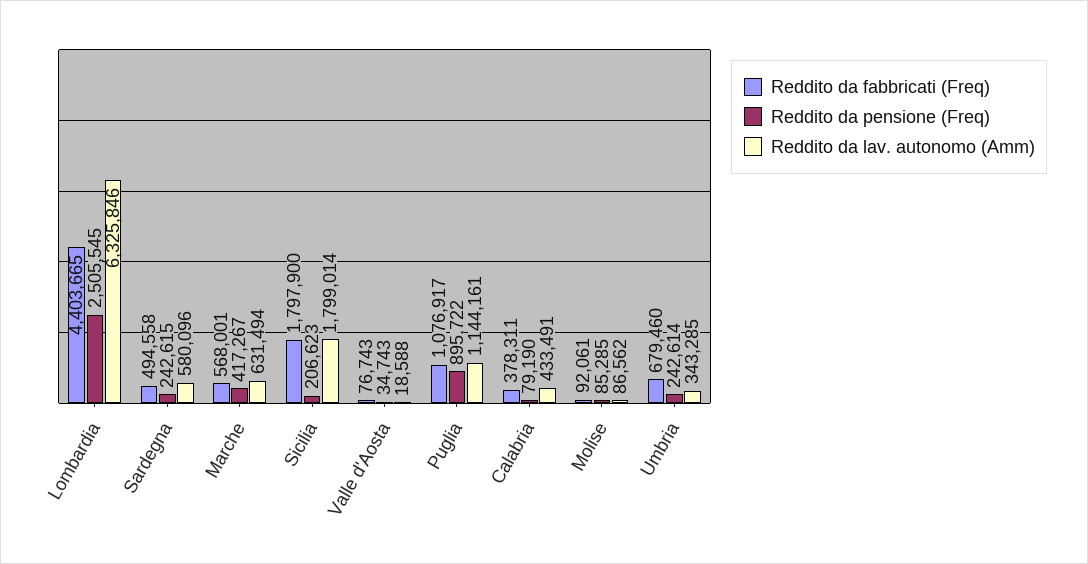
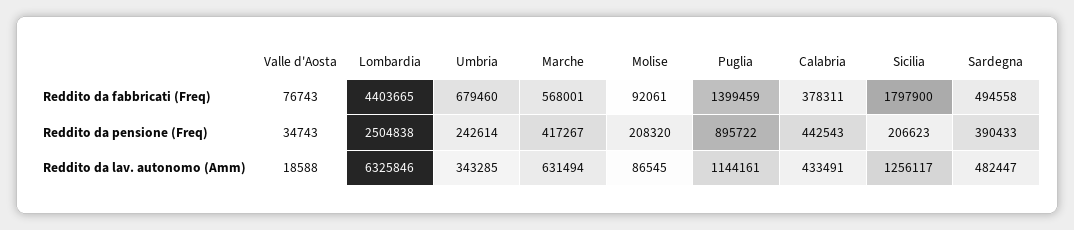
Reddito da pensione (Freq), Lombardia: 2505545 -> 2504838
Reddito da pensione (Freq), Sardegna: 242615 -> 390433
Reddito da lav. autonomo (Amm), Sardegna: 580096 -> 482447
Reddito da lav. autonomo (Amm), Sicilia: 1799014 -> 1256117
Reddito da fabbricati (Freq), Puglia: 1076917 -> 1399459
Reddito da pensione (Freq), Calabria: 79190 -> 442543
Reddito da pensione (Freq), Molise: 85285 -> 208320
Reddito da lav. autonomo (Amm), Molise: 86562 -> 86545

